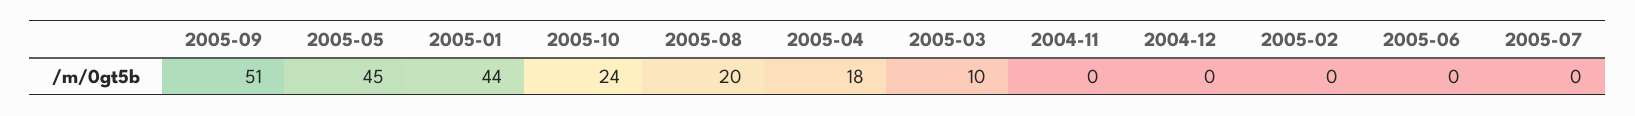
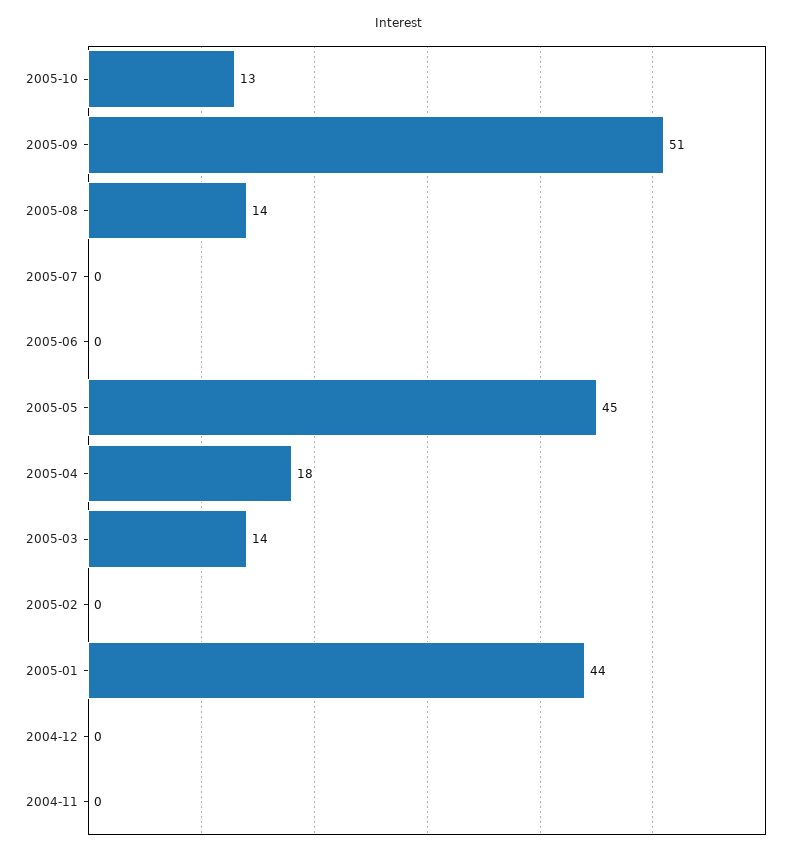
2005-10: 24 -> 13
2005-08: 20 -> 14
2005-03: 10 -> 14

